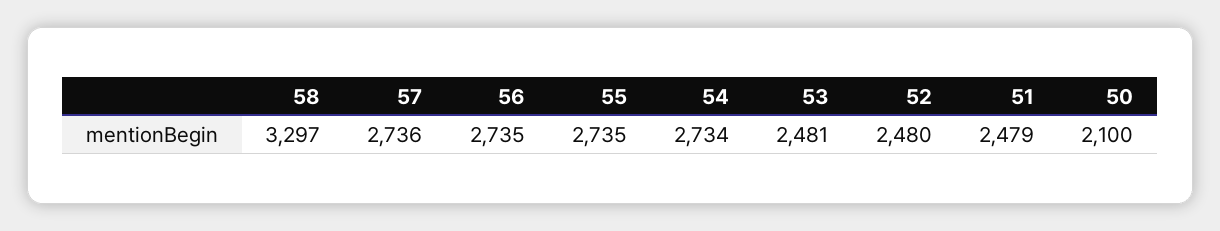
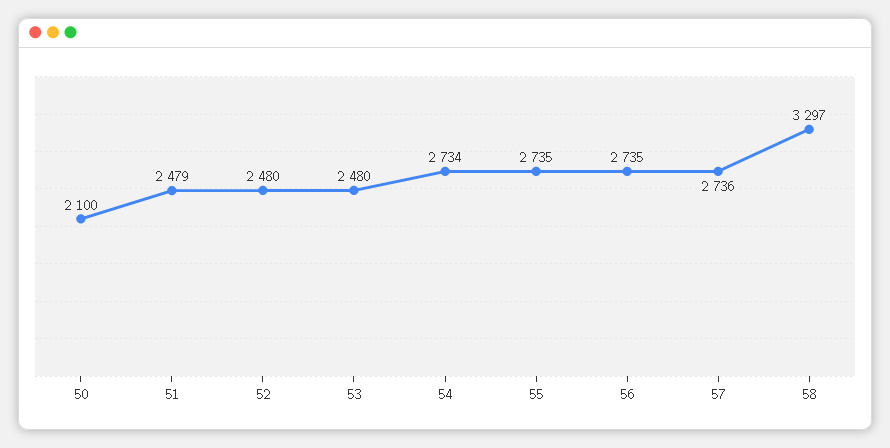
53: 2481 -> 2480

